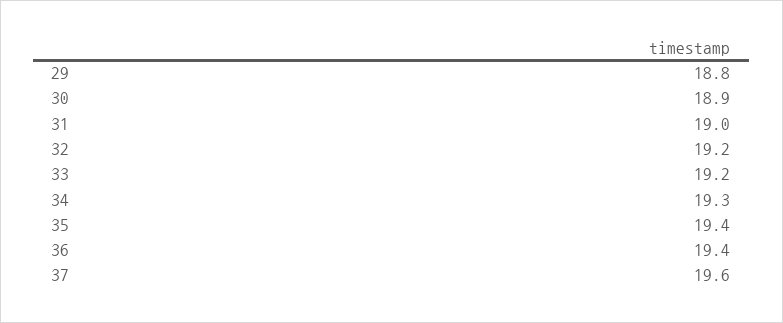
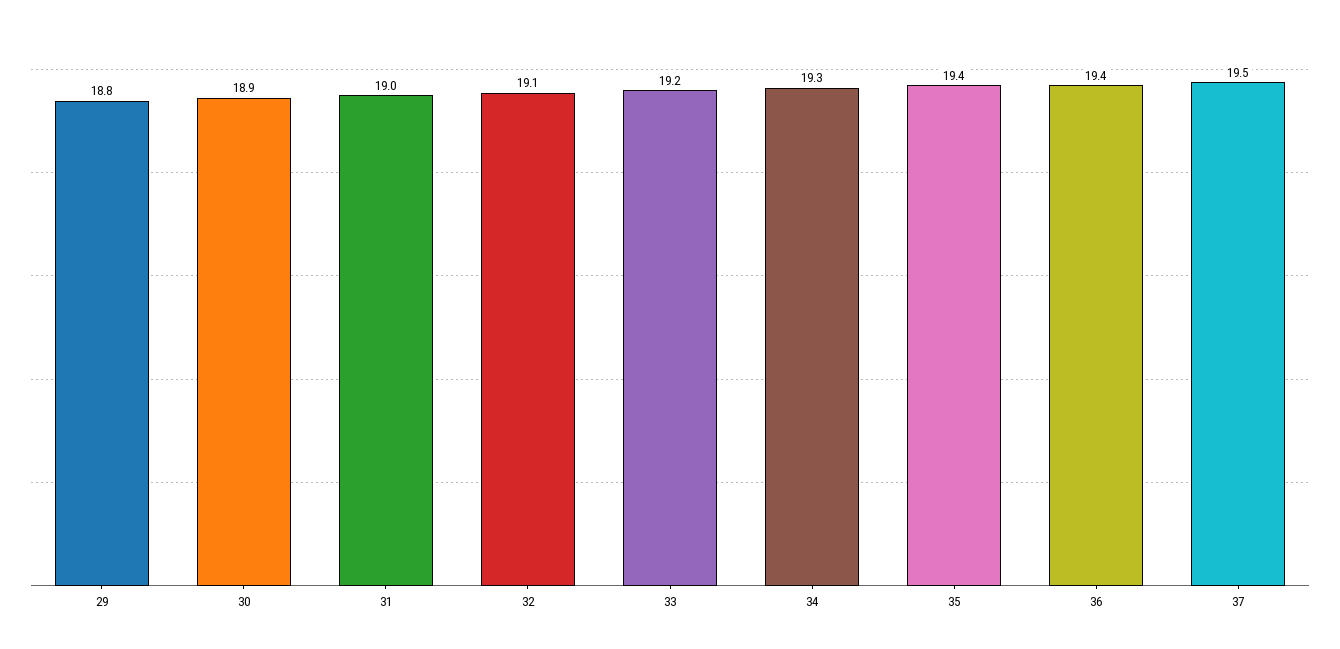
32: 19.2 -> 19.1
37: 19.6 -> 19.5

